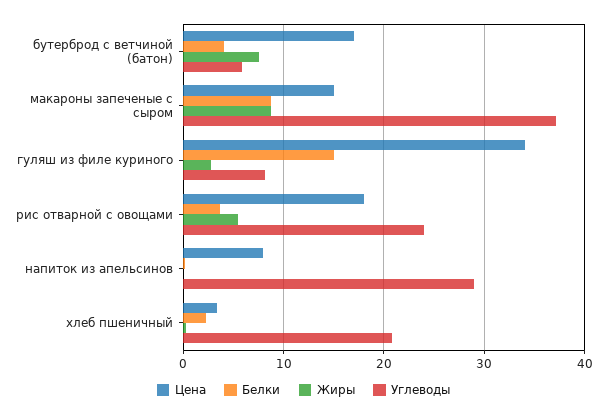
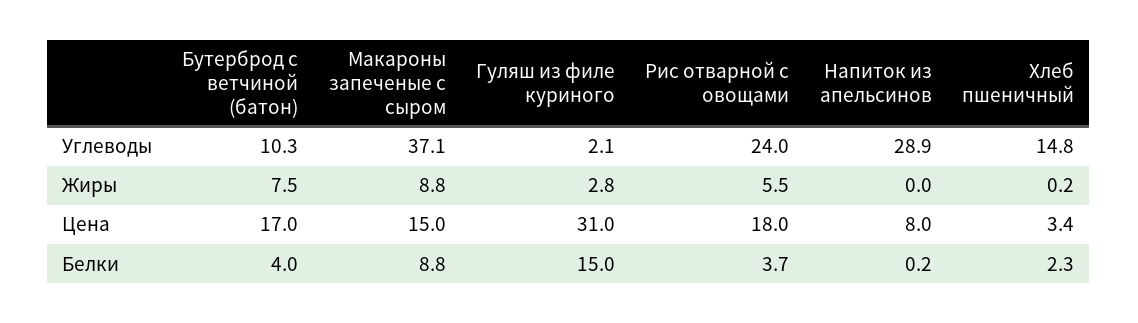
Углеводы, бутерброд с ветчиной (батон): 6 -> 10.3
Цена, гуляш из филе куриного: 34 -> 31
Углеводы, гуляш из филе куриного: 8 -> 2.1
Углеводы, хлеб пшеничный: 21 -> 14.8

